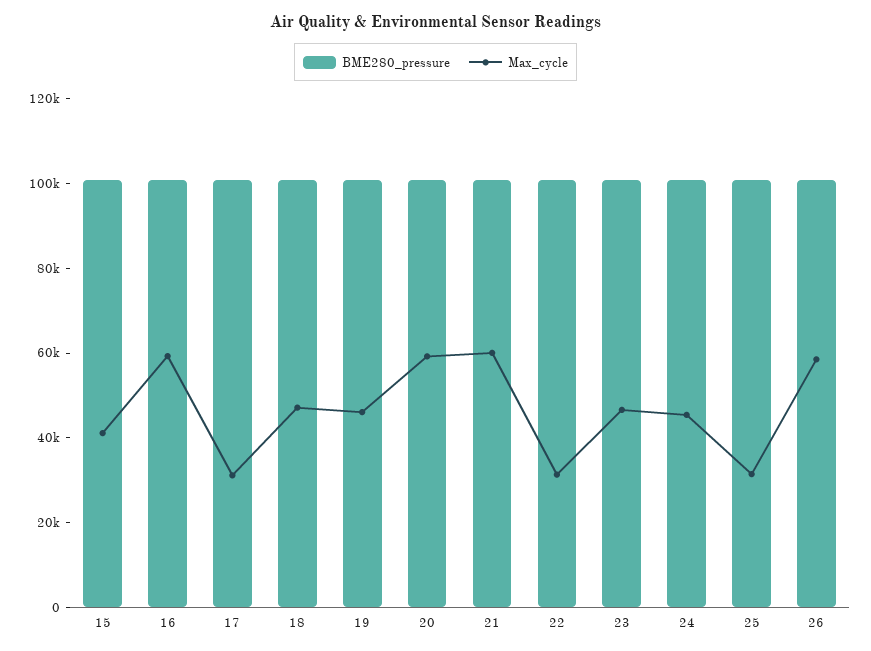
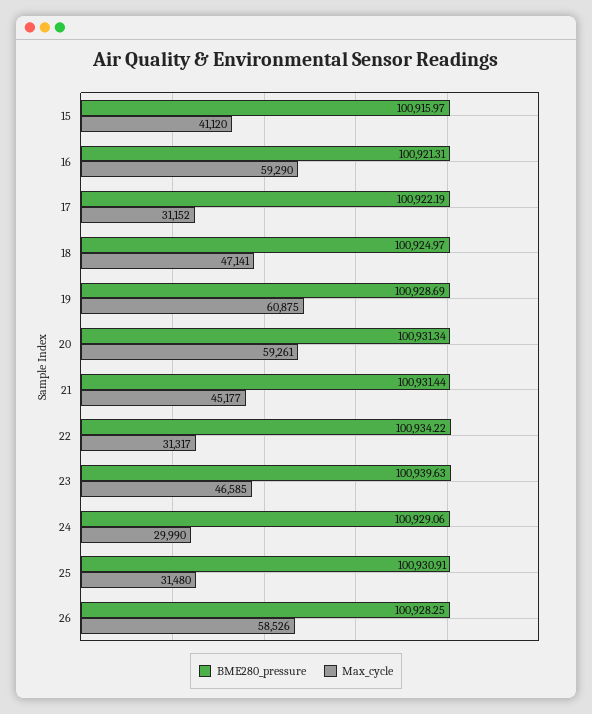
Max_cycle, 19: 45000 -> 60875
Max_cycle, 21: 60000 -> 45177
Max_cycle, 24: 45000 -> 29990

